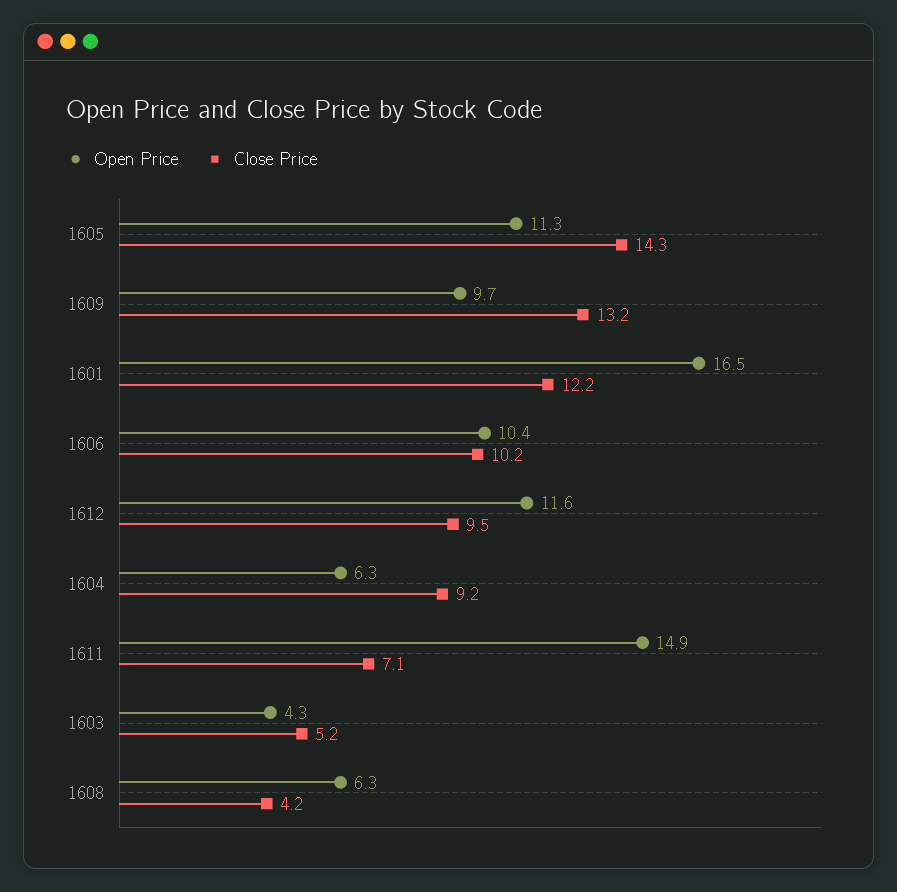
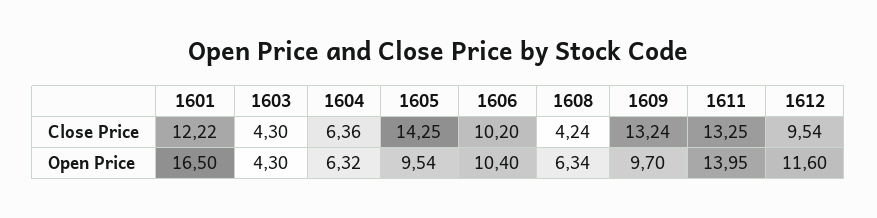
Open Price, 1605: 11.3 -> 9.54
Close Price, 1604: 9.2 -> 6.36
Open Price, 1611: 14.9 -> 13.95
Close Price, 1611: 7.1 -> 13.25
Close Price, 1603: 5.2 -> 4.3

